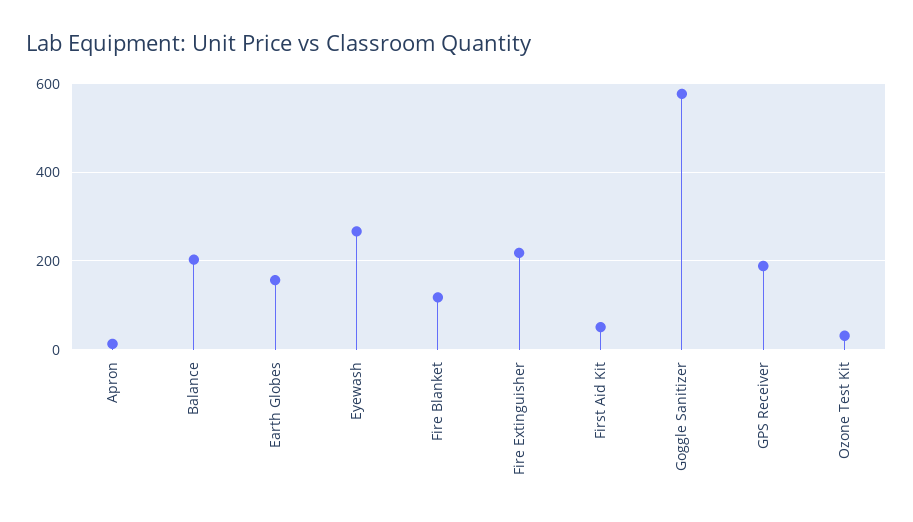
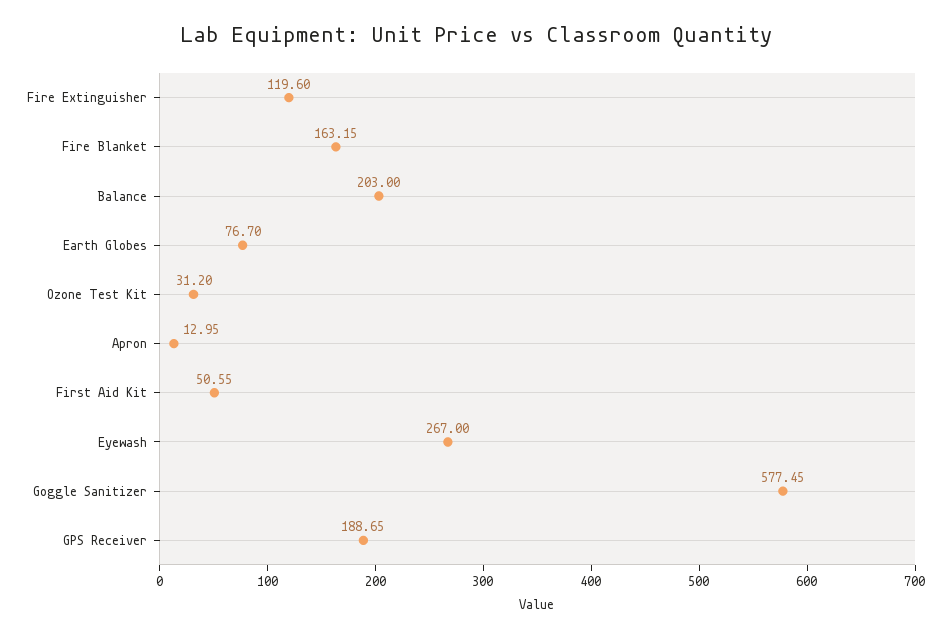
Earth Globes: 160 -> 76.7
Fire Blanket: 120 -> 163.15
Fire Extinguisher: 220 -> 119.6

